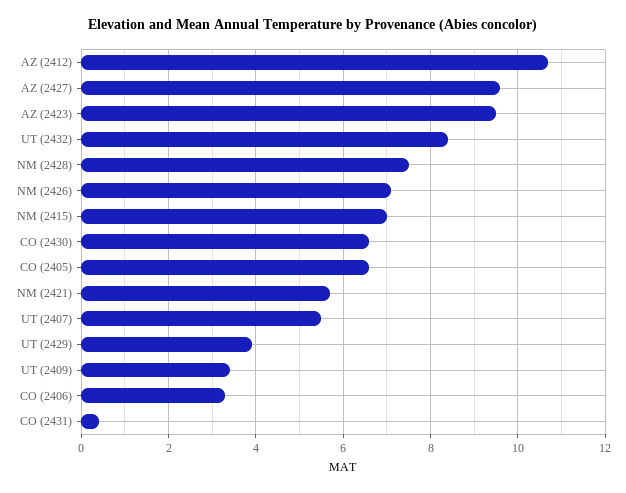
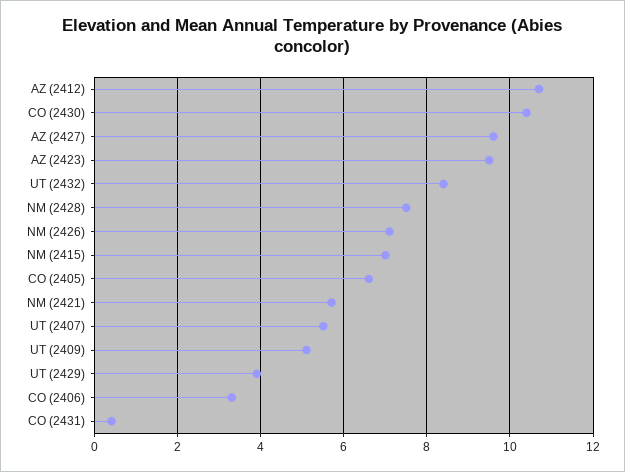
CO (2430): 6.5 -> 10.5
UT (2409): 3.5 -> 5

